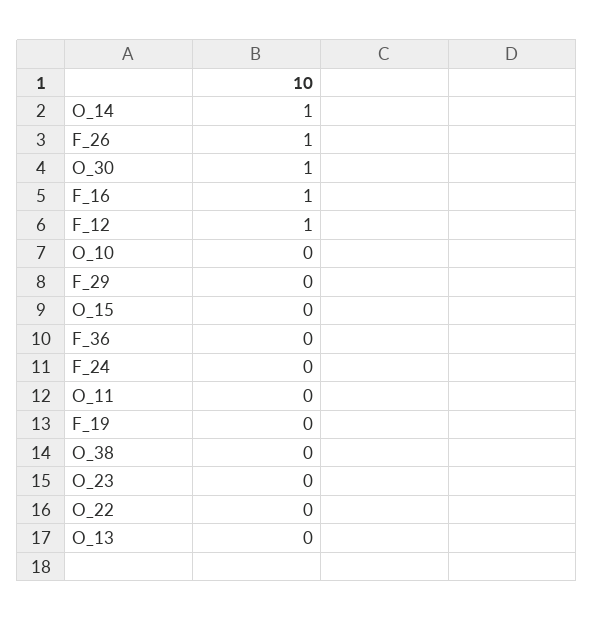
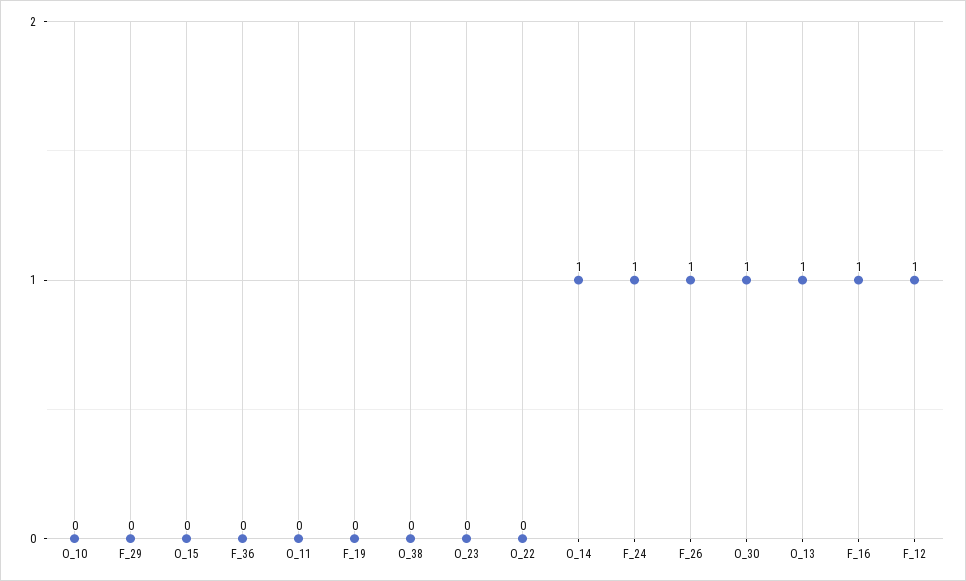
F_24: 0 -> 1
O_13: 0 -> 1

